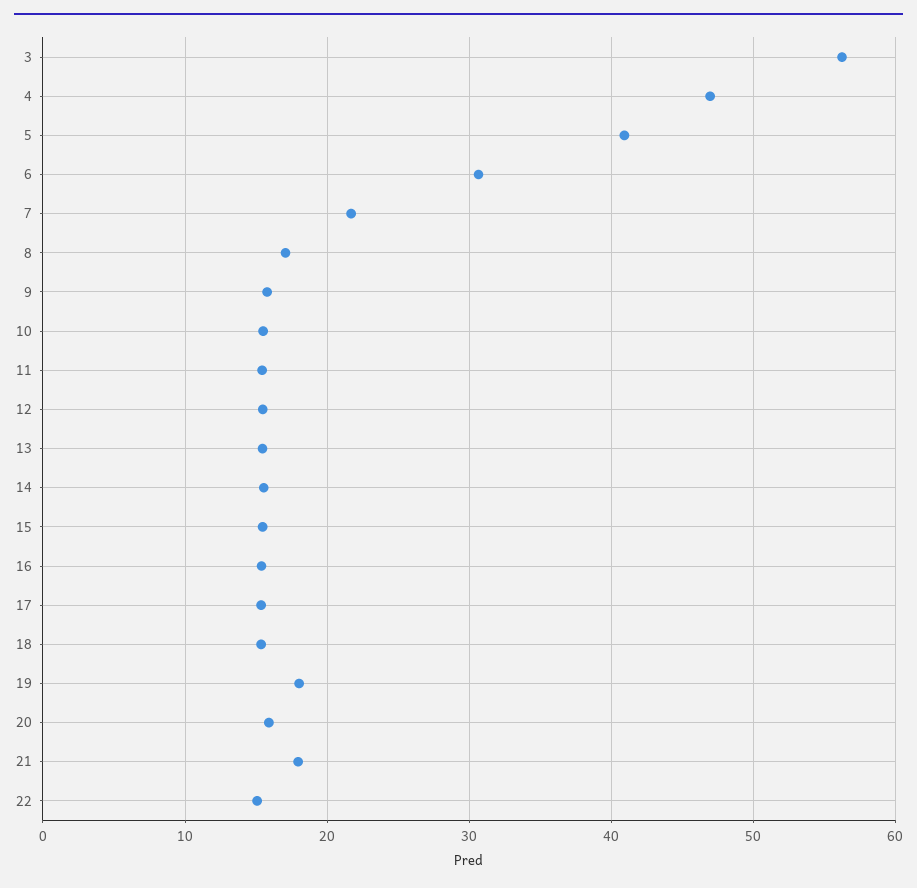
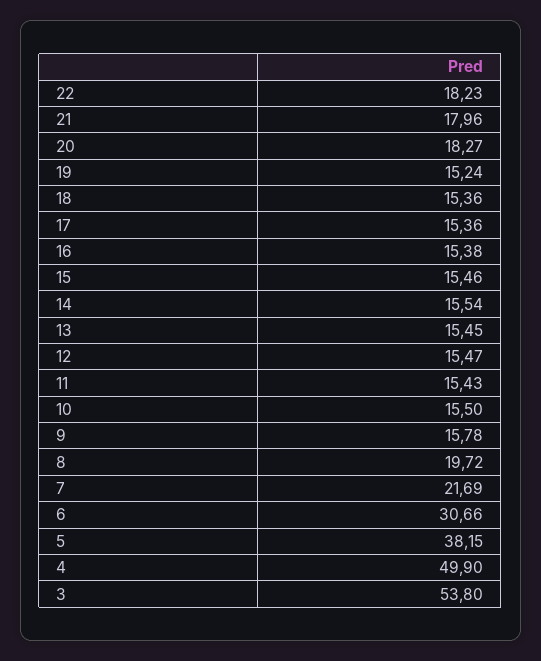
3: 56 -> 53.8
4: 47 -> 49.9
5: 41 -> 38.15
8: 17 -> 19.72
19: 18 -> 15.24
20: 16 -> 18.27
22: 15 -> 18.23

